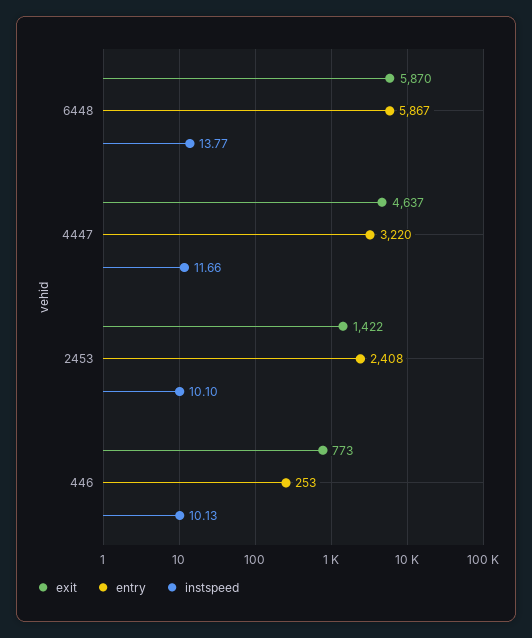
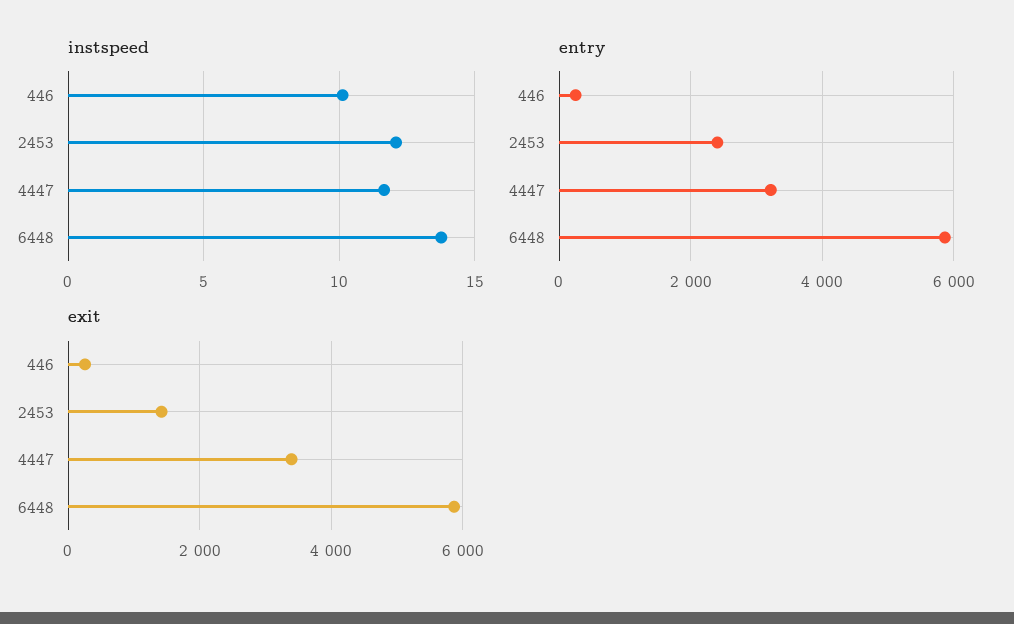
exit, 4447: 4637 -> 3400
instspeed, 2453: 10.1 -> 12
exit, 446: 773 -> 200

